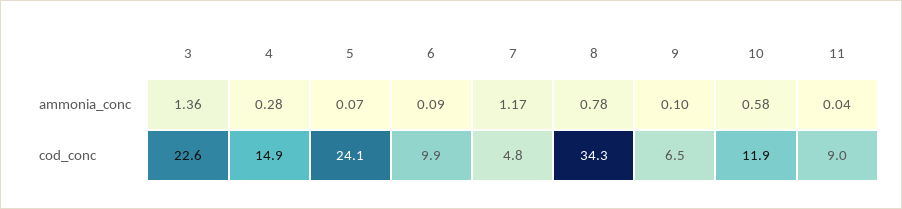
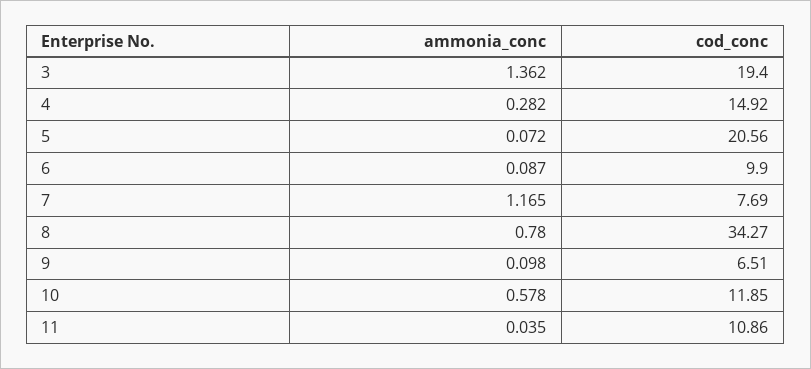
3, cod_conc: 22.6 -> 19.4
5, cod_conc: 24.1 -> 20.56
7, cod_conc: 4.8 -> 7.69
11, cod_conc: 9 -> 10.86

